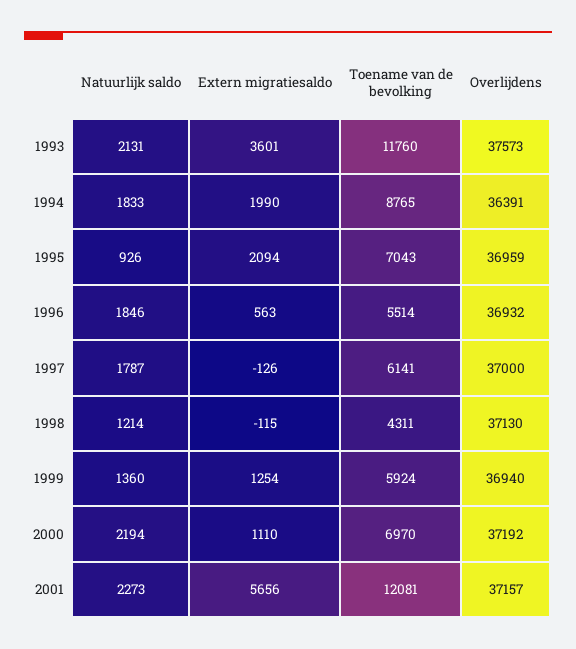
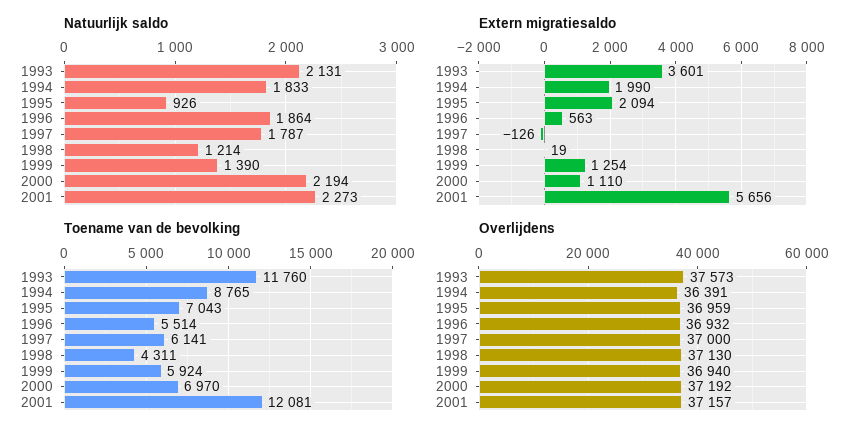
Natuurlijk saldo, 1996: 1846 -> 1864
Extern migratiesaldo, 1998: -115 -> 19
Natuurlijk saldo, 1999: 1360 -> 1390

